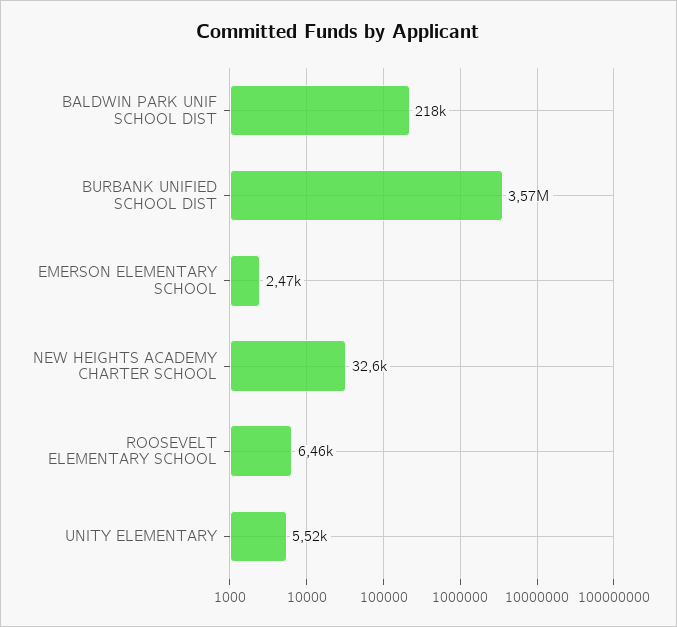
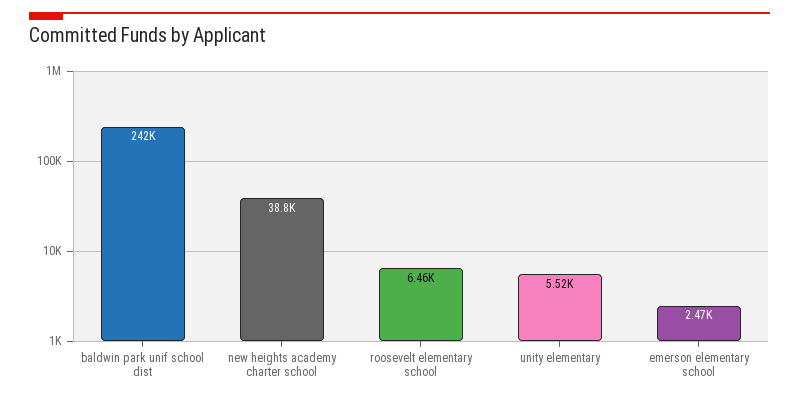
BALDWIN PARK UNIF SCHOOL DIST: 218000 -> 242000
BURBANK UNIFIED SCHOOL DIST: 3570000 -> none
NEW HEIGHTS ACADEMY CHARTER SCHOOL: 32600 -> 38800

